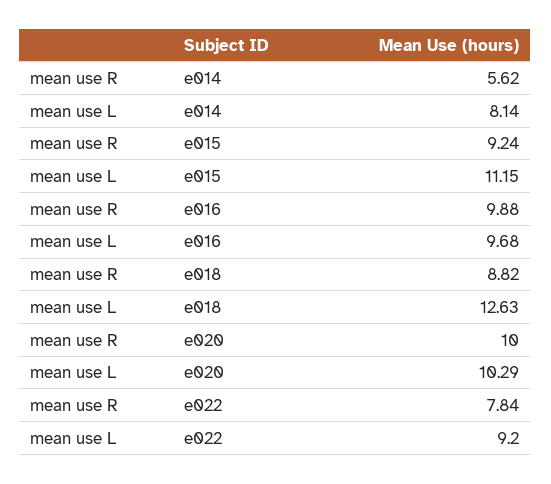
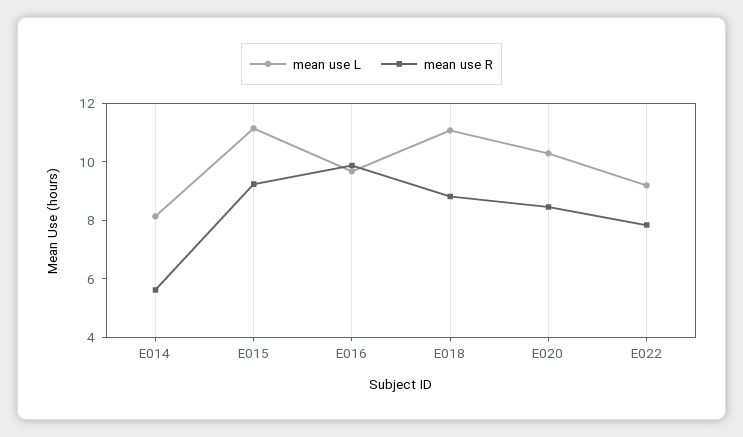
mean use L, e018: 12.63 -> 11
mean use R, e020: 10 -> 8.5

